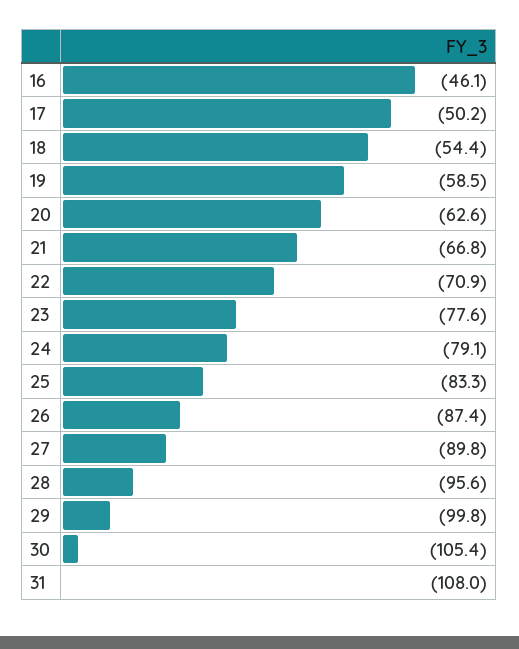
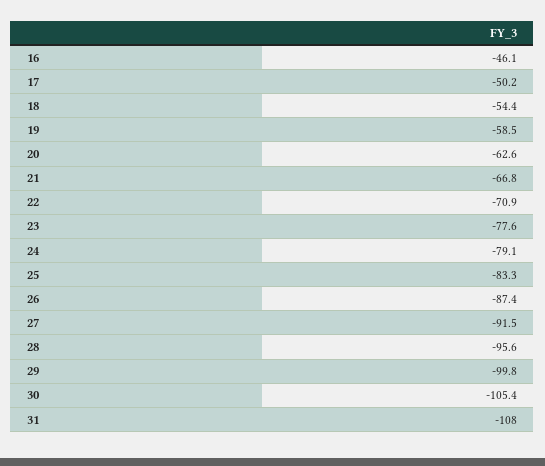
27: -89.8 -> -91.5

